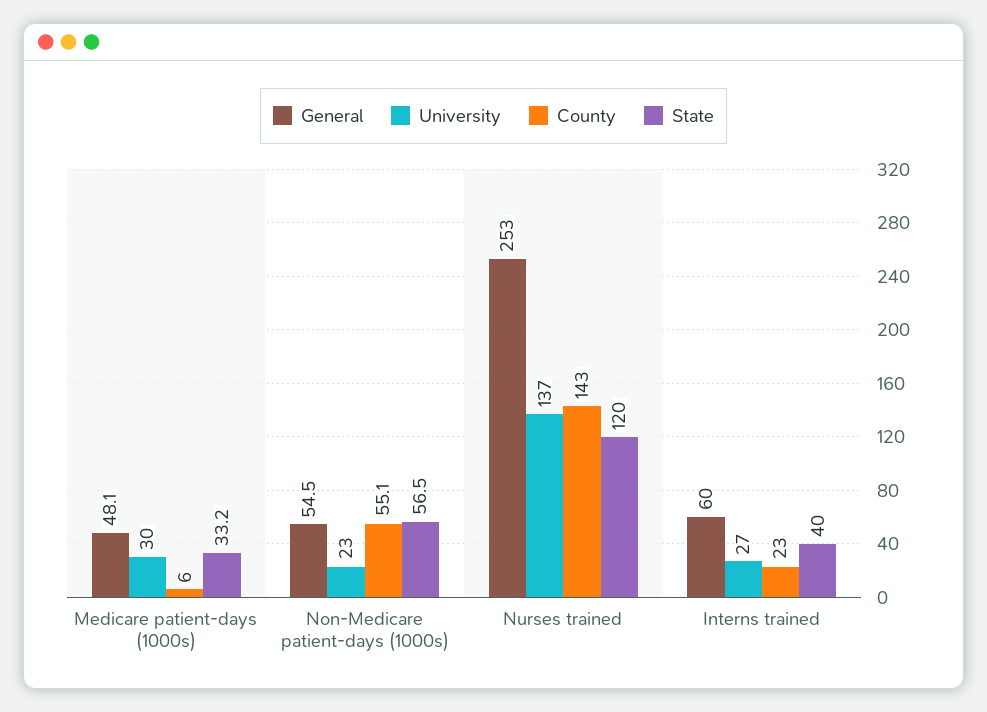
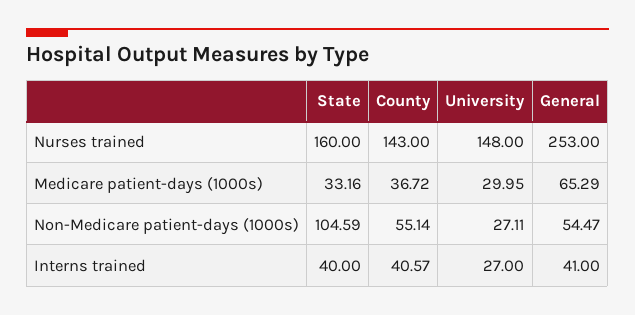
General, Medicare patient-days (1000s): 48.1 -> 65.29
County, Medicare patient-days (1000s): 6 -> 36.72
University, Non-Medicare patient-days (1000s): 23 -> 27.11
State, Non-Medicare patient-days (1000s): 56.5 -> 104.59
University, Nurses trained: 137 -> 148
State, Nurses trained: 120 -> 160
General, Interns trained: 60 -> 41
County, Interns trained: 23 -> 40.57

